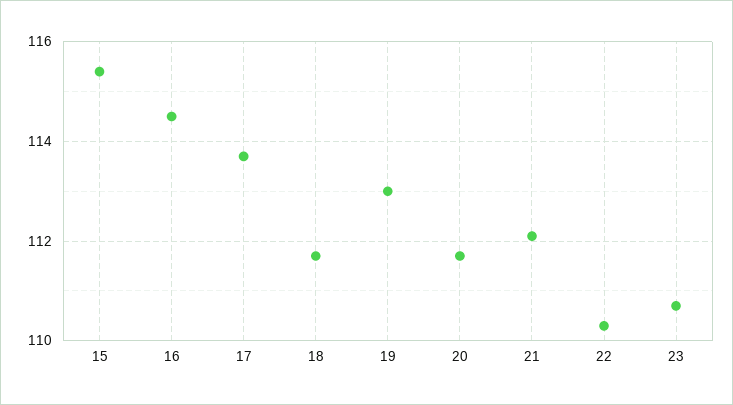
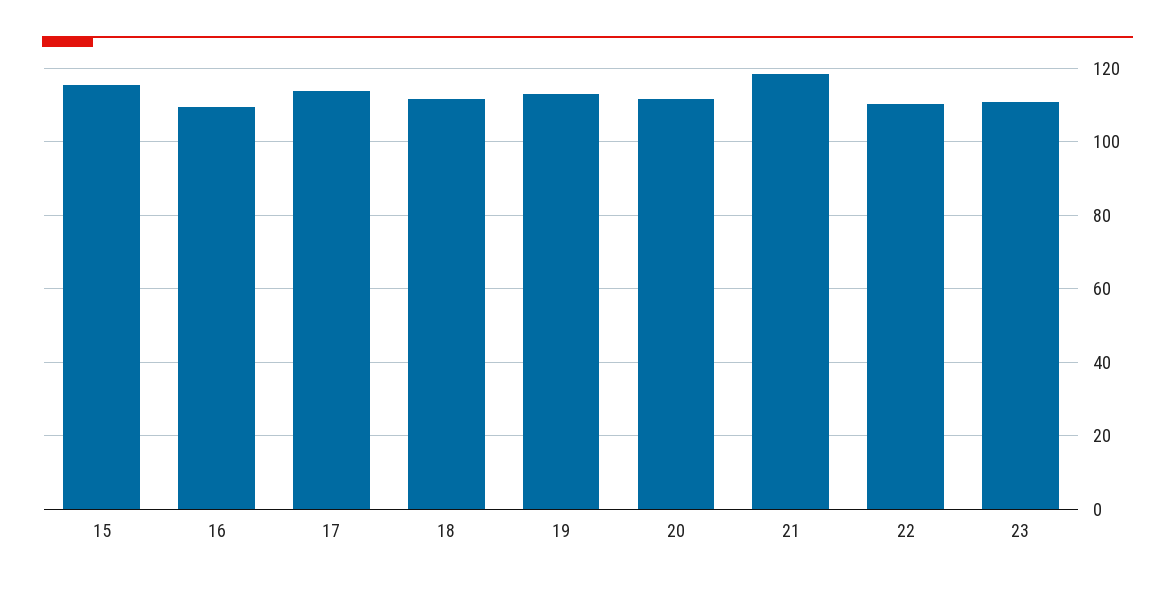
16: 114.5 -> 110
21: 112 -> 118

